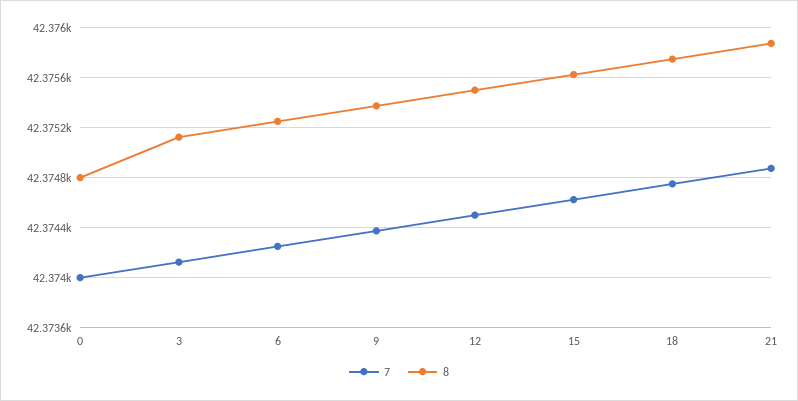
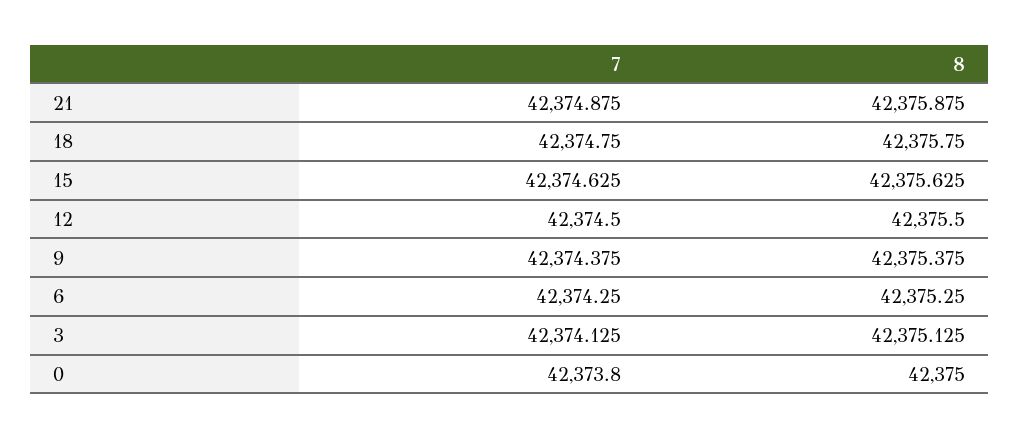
7, 0: 42374 -> 42373.8
8, 0: 42374.8 -> 42375

